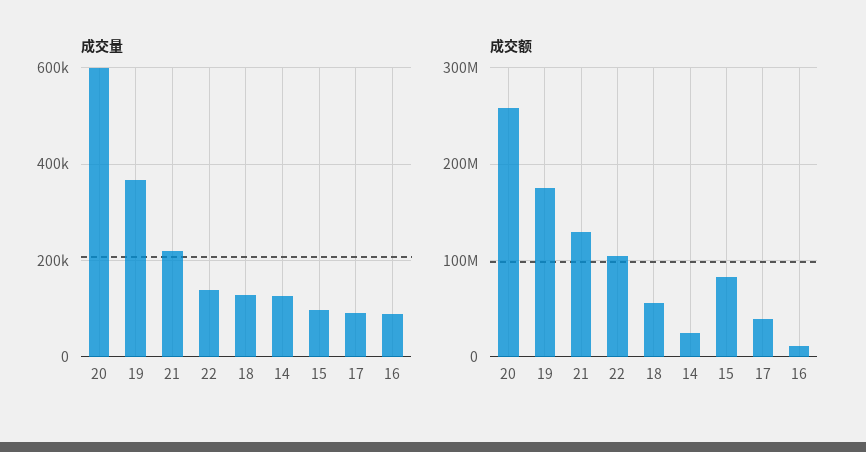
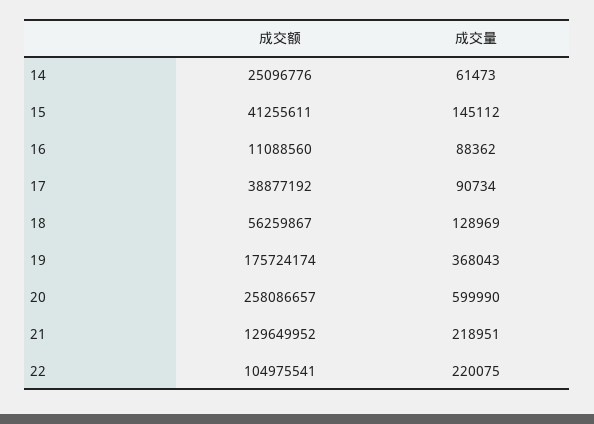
成交量, 22: 140000 -> 220075
成交量, 14: 120000 -> 61473
成交量, 15: 100000 -> 145112
成交额, 15: 80000000 -> 41255611

